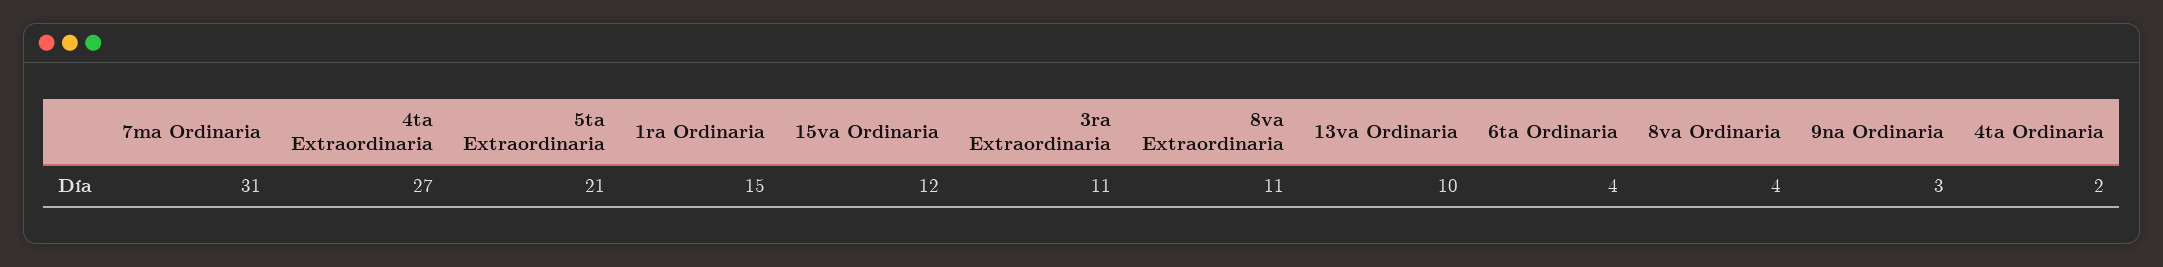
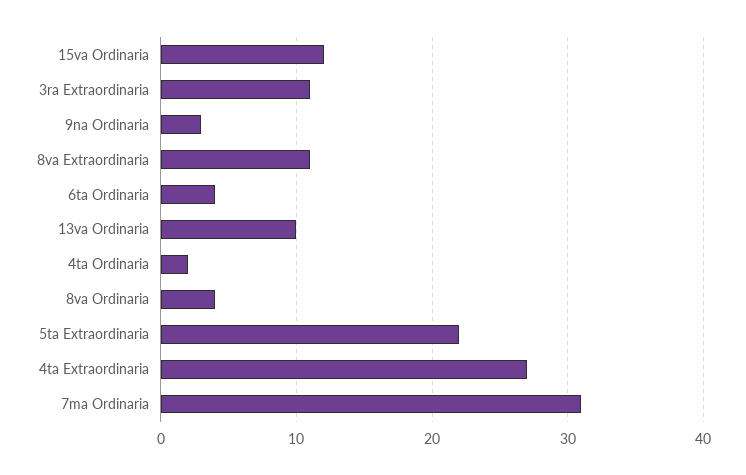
5ta Extraordinaria: 21 -> 22
1ra Ordinaria: 15 -> none

